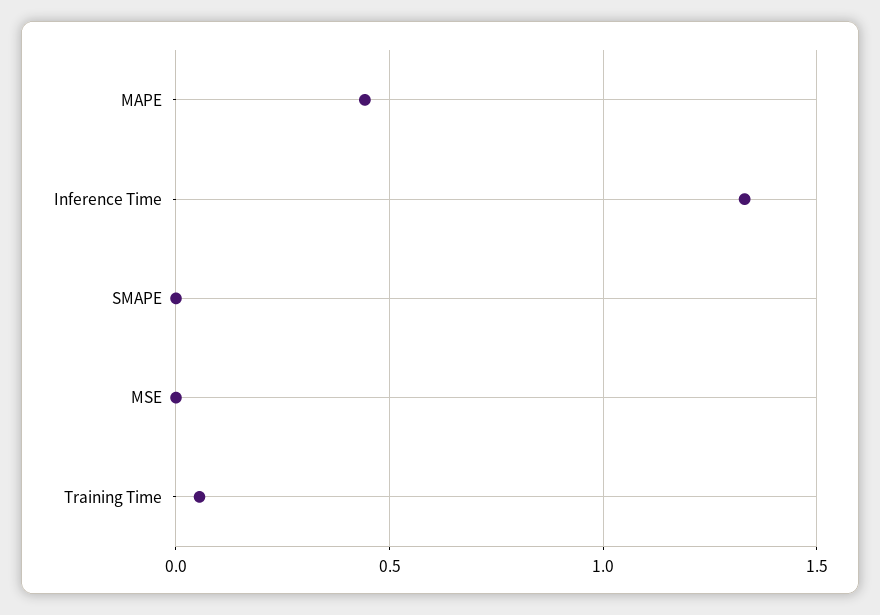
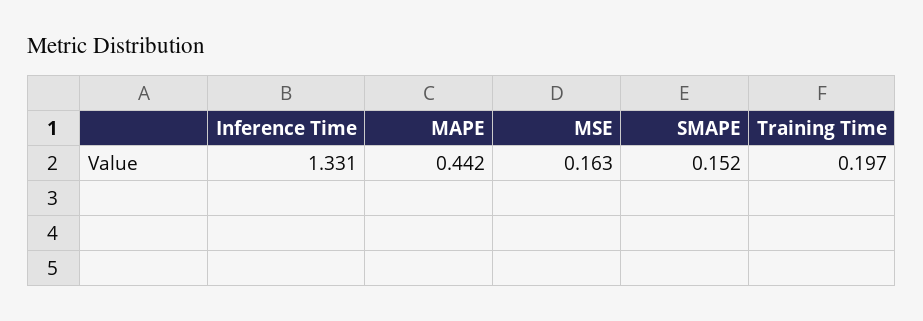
SMAPE: 0 -> 0.152
MSE: 0 -> 0.163
Training Time: 0.05 -> 0.197

